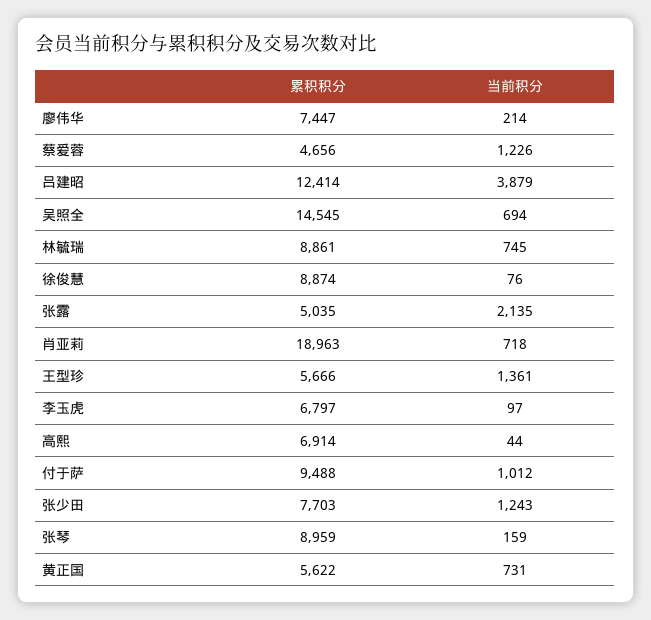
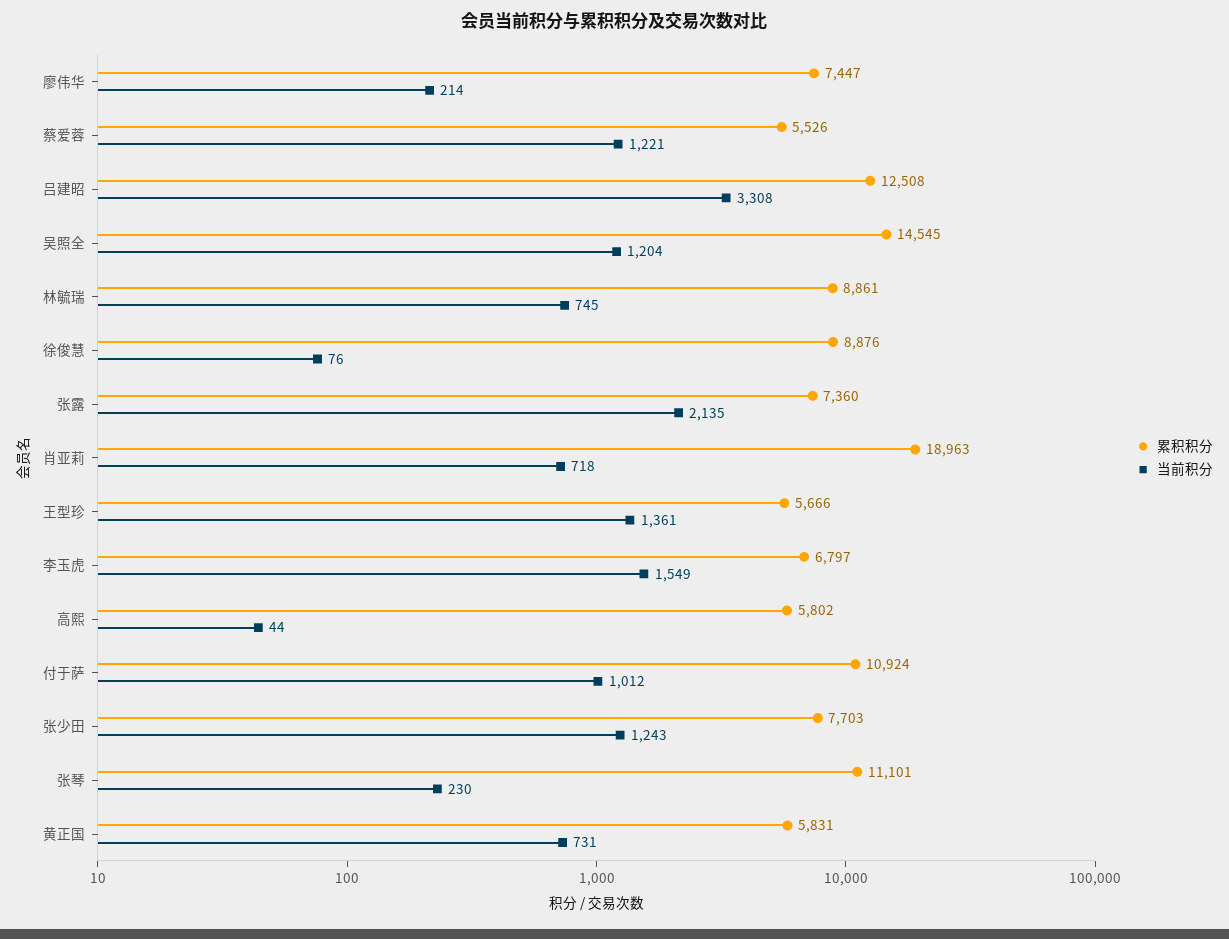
累积积分, 蔡爱蓉: 4656 -> 5526
当前积分, 蔡爱蓉: 1226 -> 1221
累积积分, 吕建昭: 12414 -> 12508
当前积分, 吕建昭: 3879 -> 3308
当前积分, 吴照全: 694 -> 1204
累积积分, 徐俊慧: 8874 -> 8876
累积积分, 张露: 5035 -> 7360
当前积分, 李玉虎: 97 -> 1549
累积积分, 高熙: 6914 -> 5802
累积积分, 付于萨: 9488 -> 10924
累积积分, 张琴: 8959 -> 11101
当前积分, 张琴: 159 -> 230
累积积分, 黄正国: 5622 -> 5831

